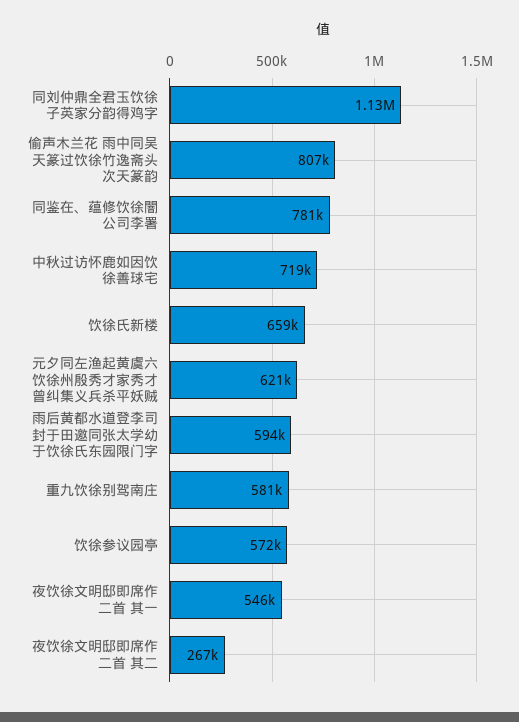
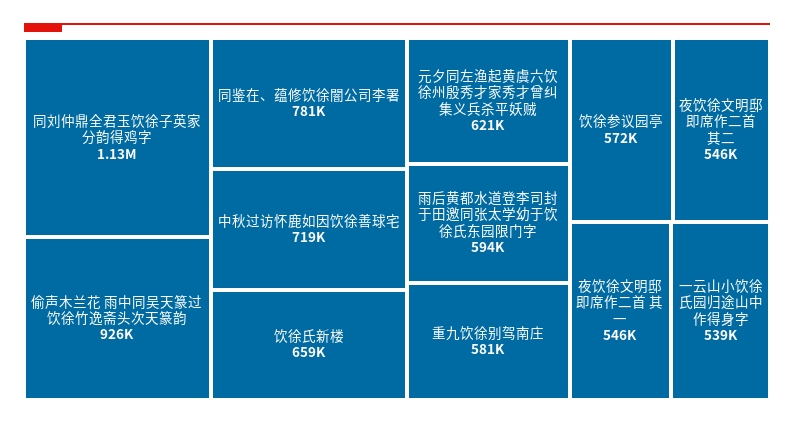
偷声木兰花 雨中同吴天篆过饮徐竹逸斋头次天篆韵: 807000 -> 926000
夜饮徐文明邸即席作二首 其二: 267000 -> 546000
一云山小饮徐氏园归途山中作得身字: none -> 539000

